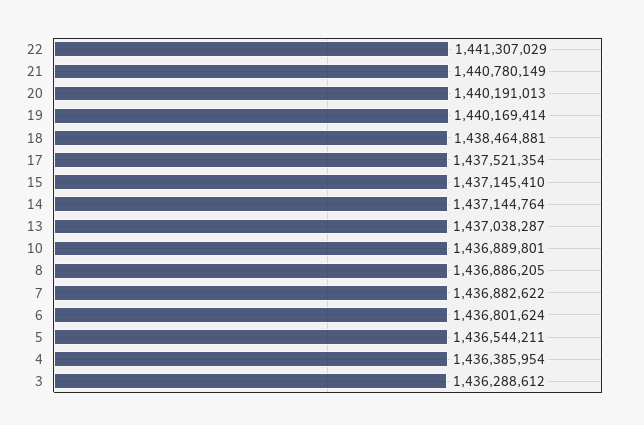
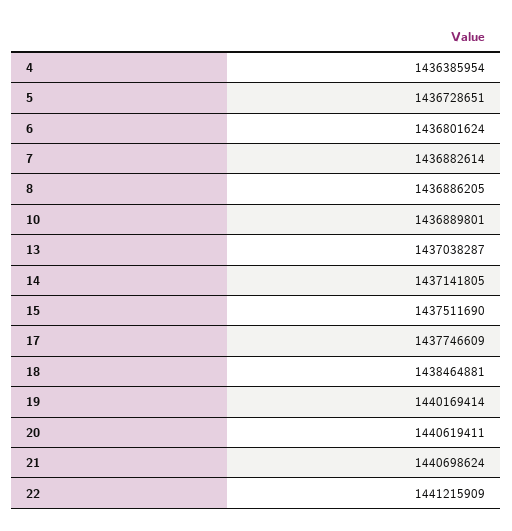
22: 1441307029 -> 1441215909
21: 1440780149 -> 1440698624
20: 1440191013 -> 1440619411
17: 1437521354 -> 1437746609
15: 1437145410 -> 1437511690
14: 1437144764 -> 1437141805
7: 1436882622 -> 1436882614
5: 1436544211 -> 1436728651
3: 1436288612 -> none

